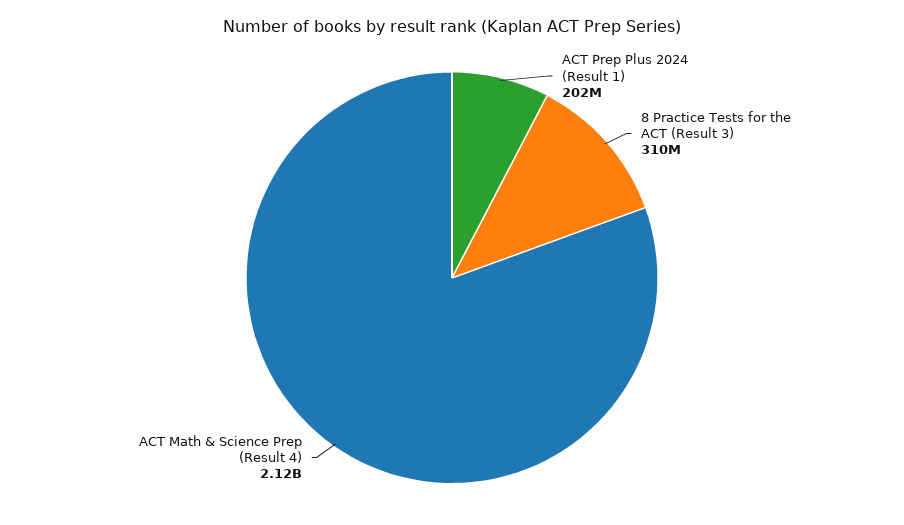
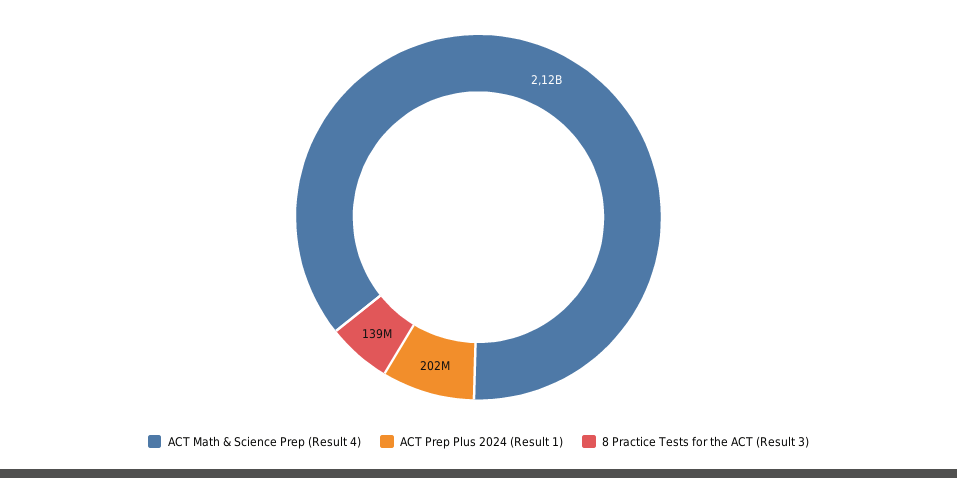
8 Practice Tests for the ACT (Result 3): 310000000 -> 139000000

